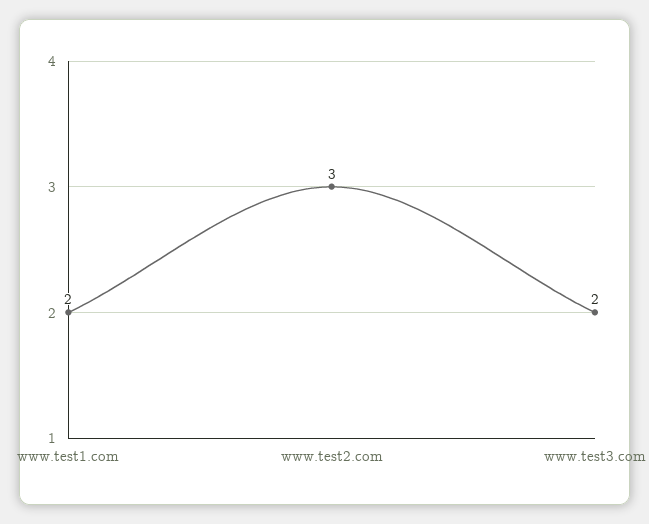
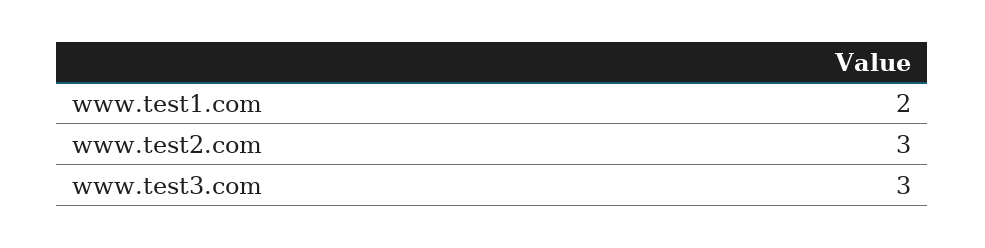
www.test3.com: 2 -> 3

